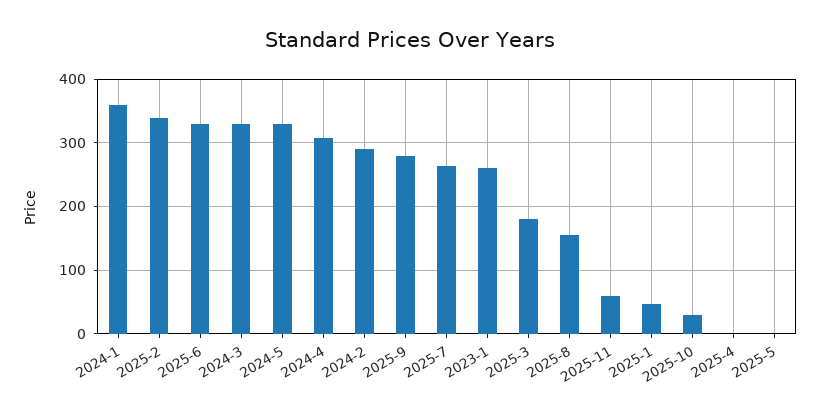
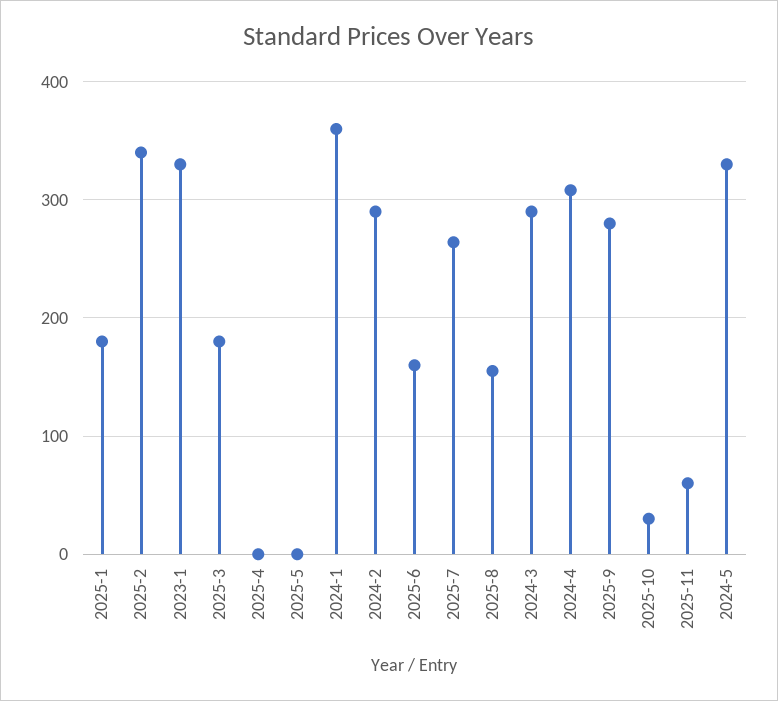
2025-6: 330 -> 160
2024-3: 330 -> 290
2023-1: 260 -> 330
2025-1: 50 -> 180

